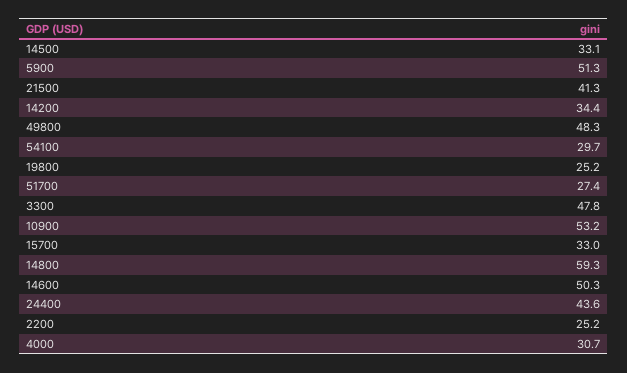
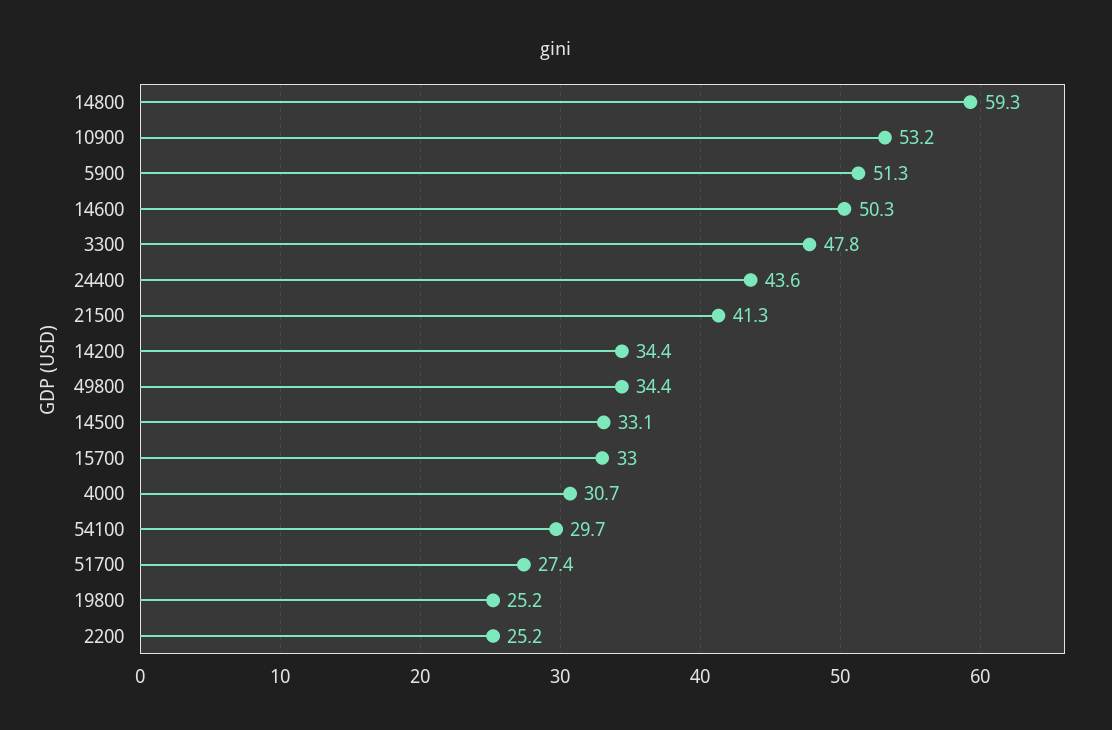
49800: 48.3 -> 34.4

